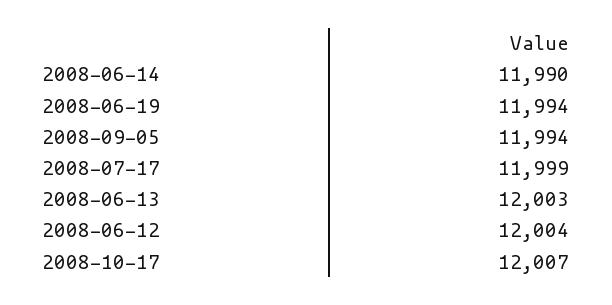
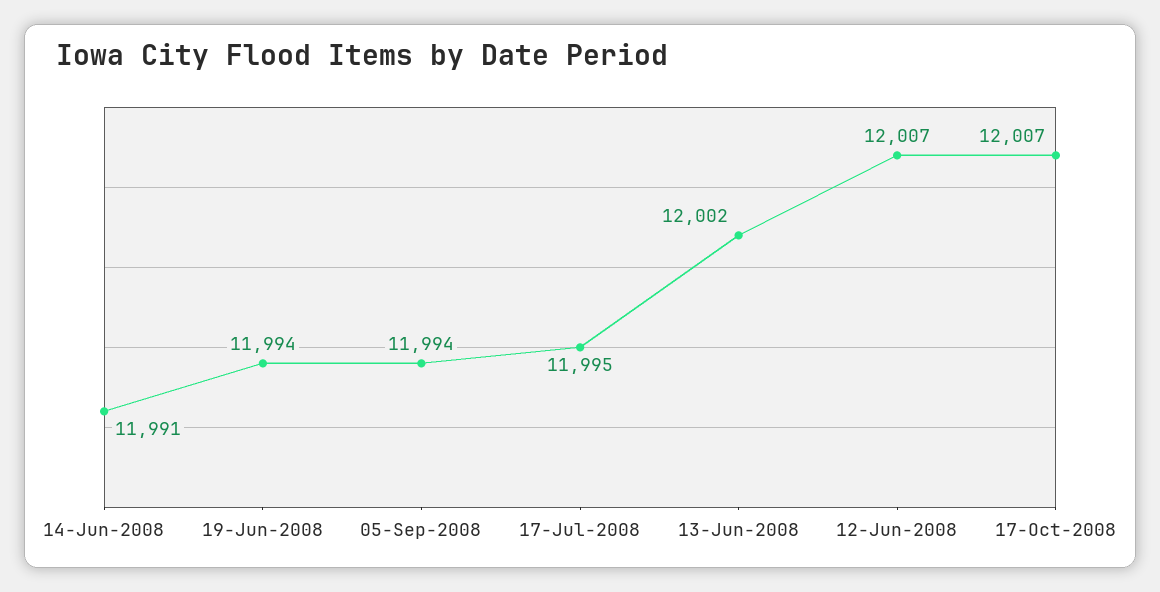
2008-06-14: 11990 -> 11991
2008-07-17: 11999 -> 11995
2008-06-13: 12003 -> 12002
2008-06-12: 12004 -> 12007

